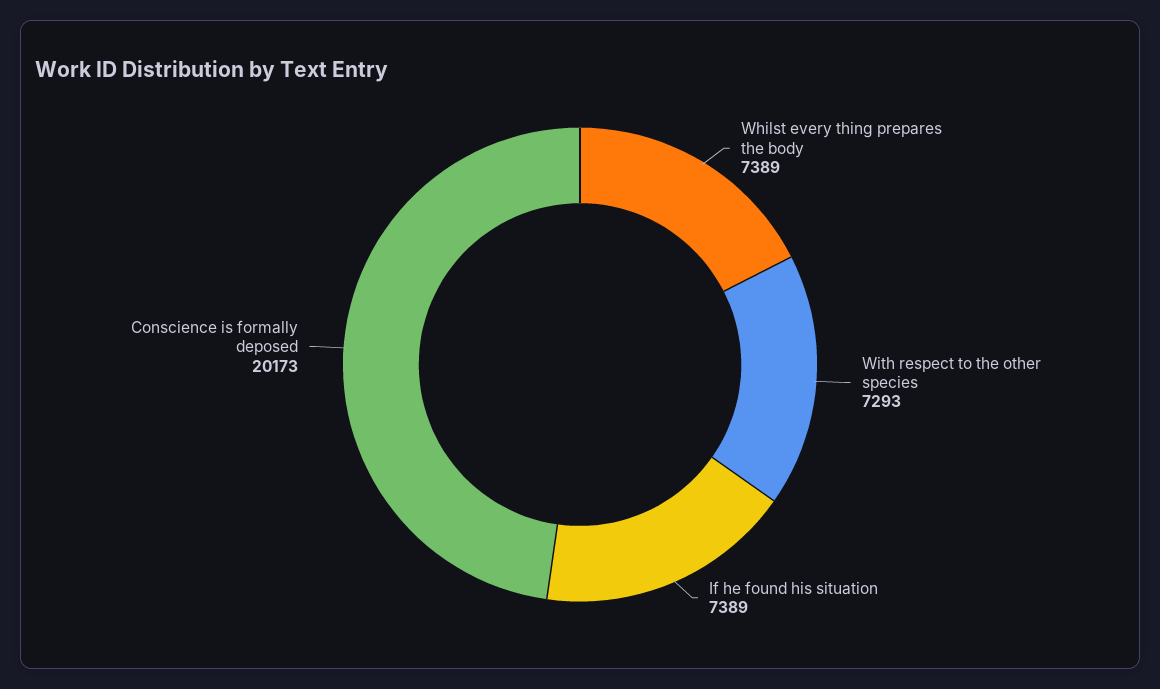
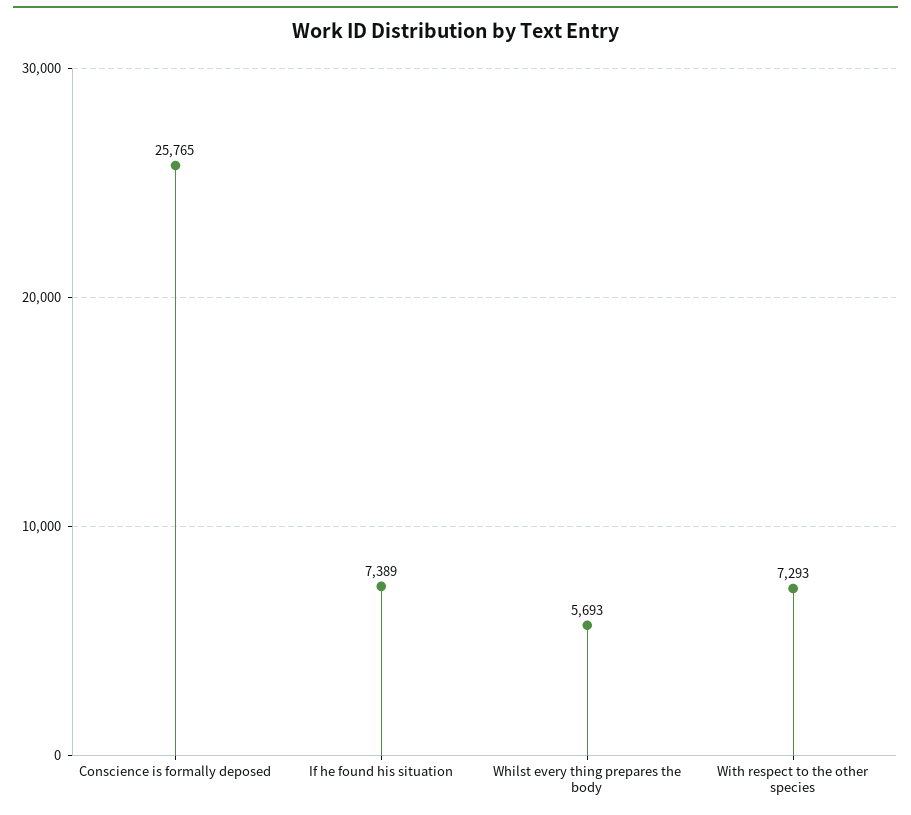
Whilst every thing prepares the body: 7389 -> 5693
Conscience is formally deposed: 20173 -> 25765

